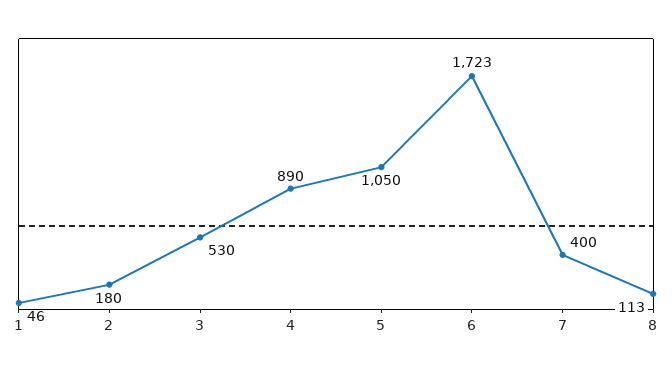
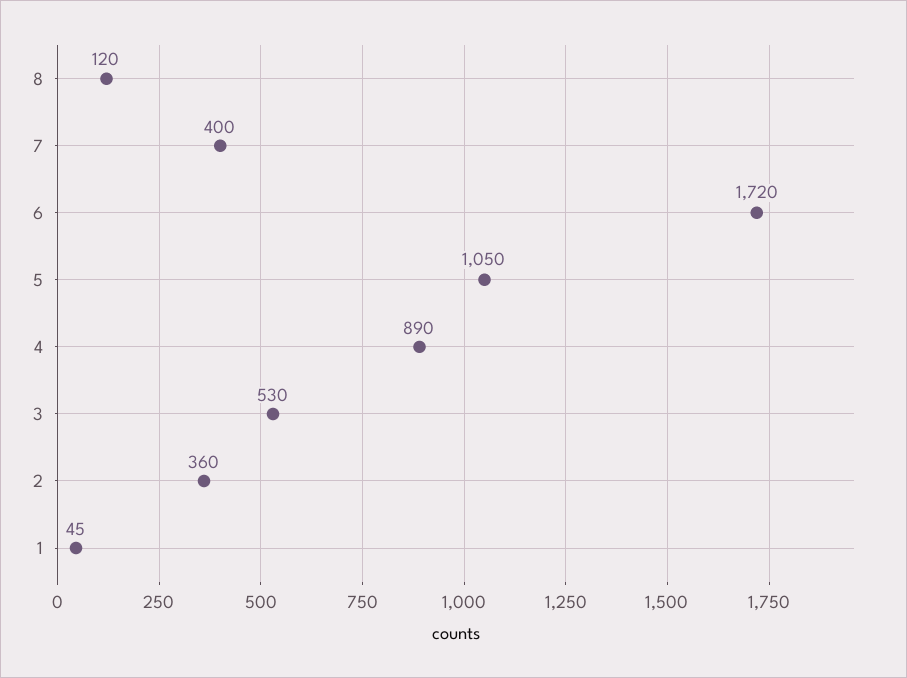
1: 46 -> 45
2: 180 -> 360
6: 1723 -> 1720
8: 113 -> 120

